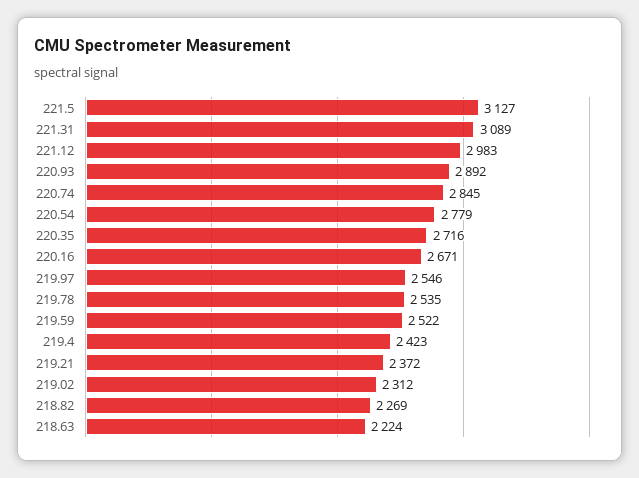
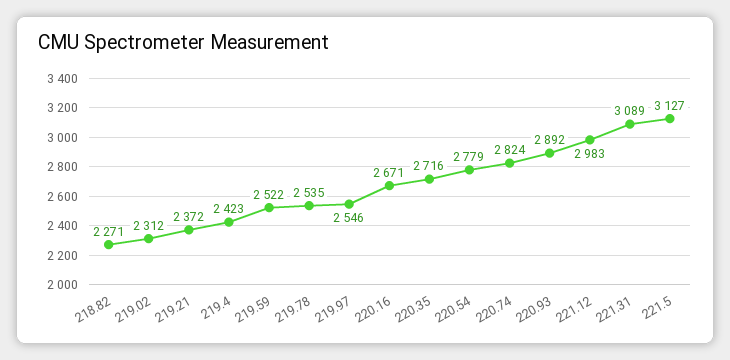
220.74: 2845 -> 2824
218.82: 2269 -> 2271
218.63: 2224 -> none

